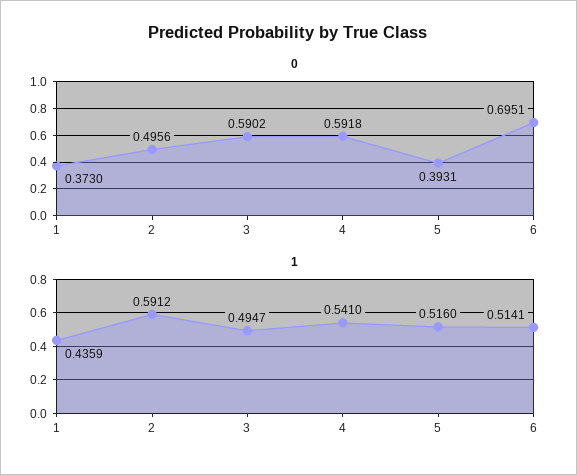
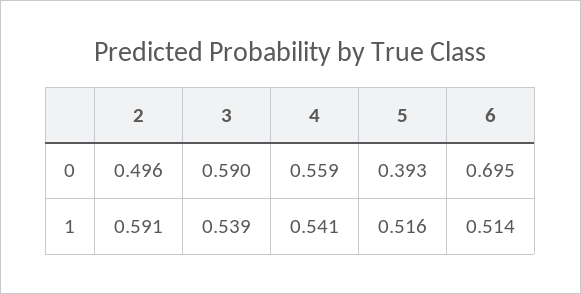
0, 1: 0.373 -> none
0, 4: 0.5918 -> 0.559
1, 1: 0.4359 -> none
1, 3: 0.4947 -> 0.539

